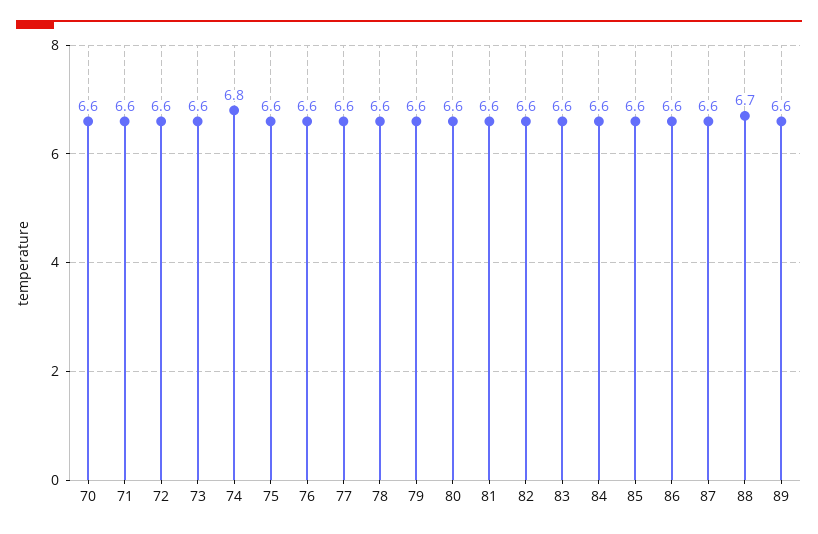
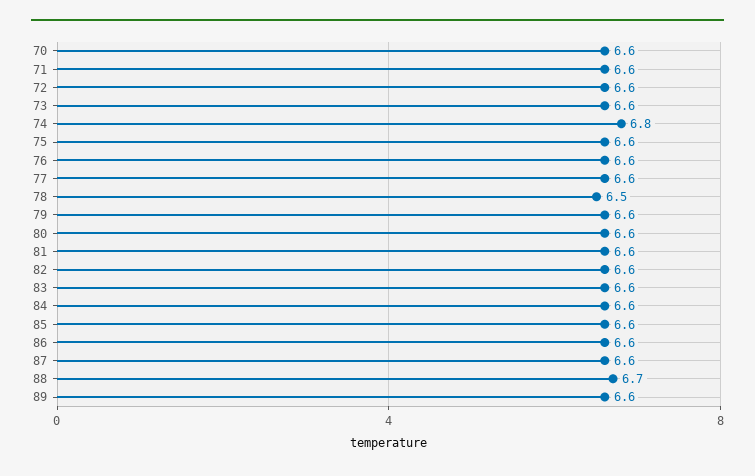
78: 6.6 -> 6.5

